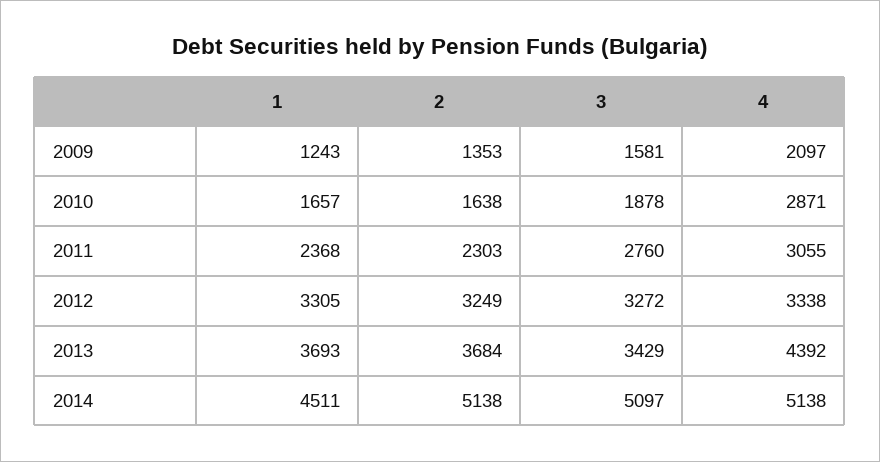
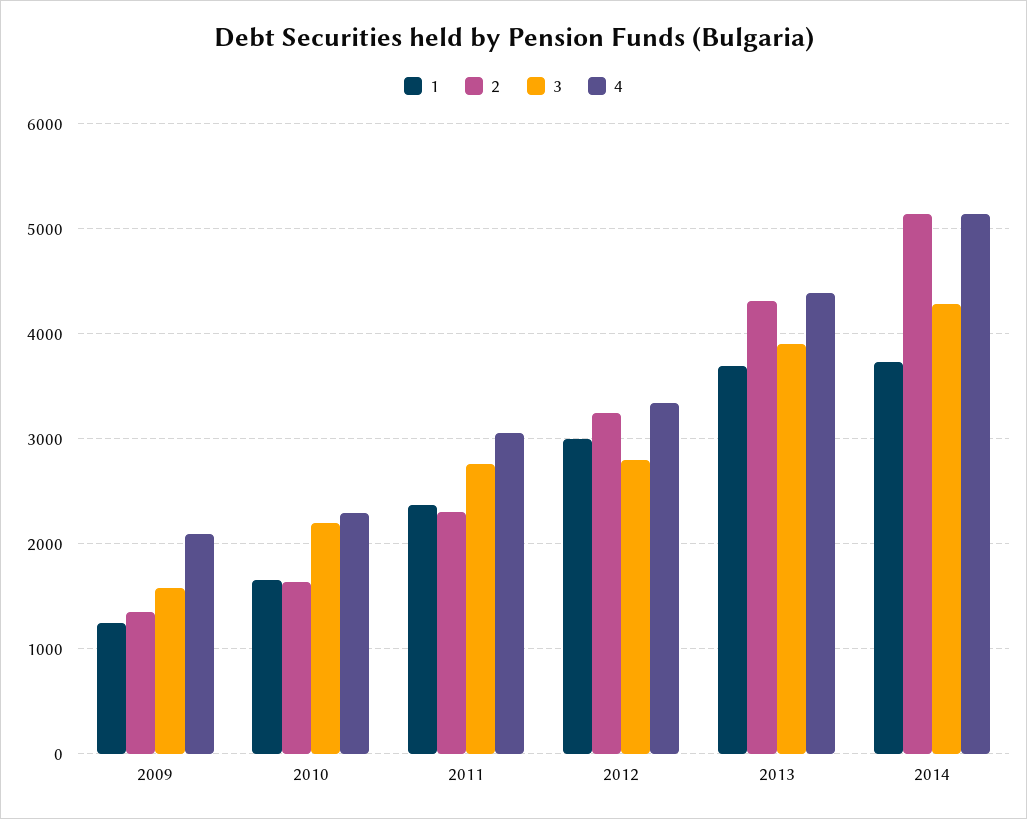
3, 2010: 1878 -> 2200
4, 2010: 2871 -> 2300
1, 2012: 3305 -> 3000
3, 2012: 3272 -> 2800
2, 2013: 3684 -> 4300
3, 2013: 3429 -> 3900
1, 2014: 4511 -> 3700
3, 2014: 5097 -> 4300

